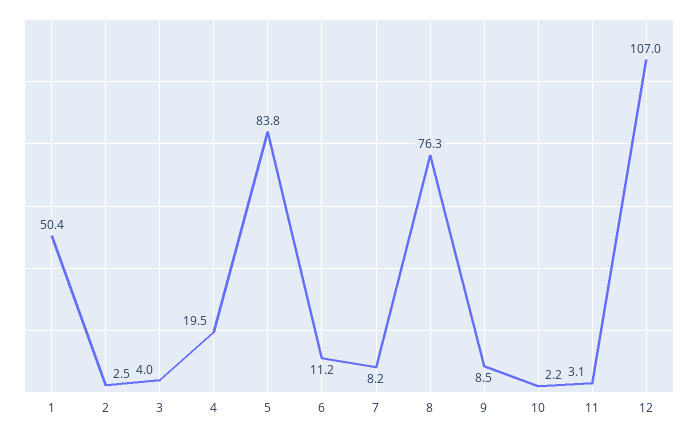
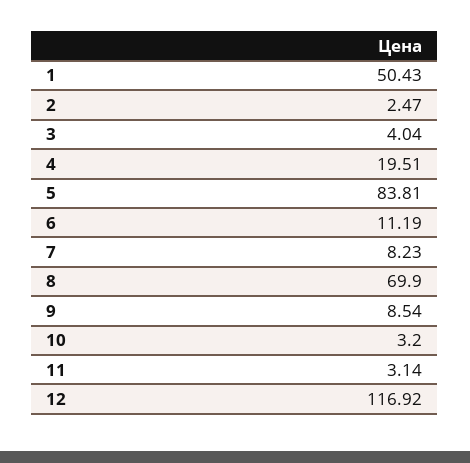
8: 76.3 -> 69.9
10: 2.2 -> 3.2
12: 107 -> 116.92

